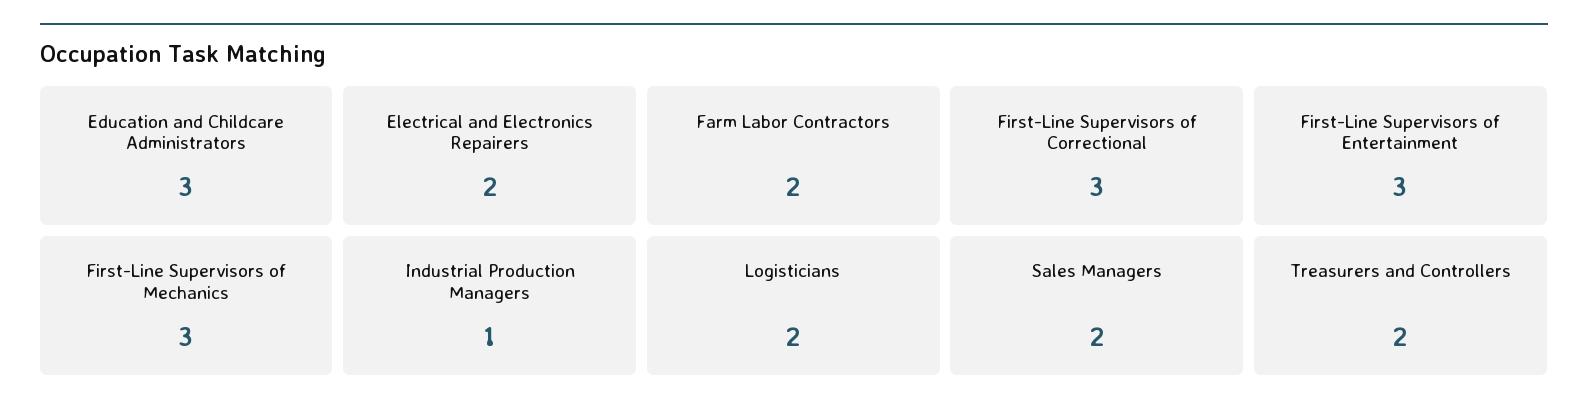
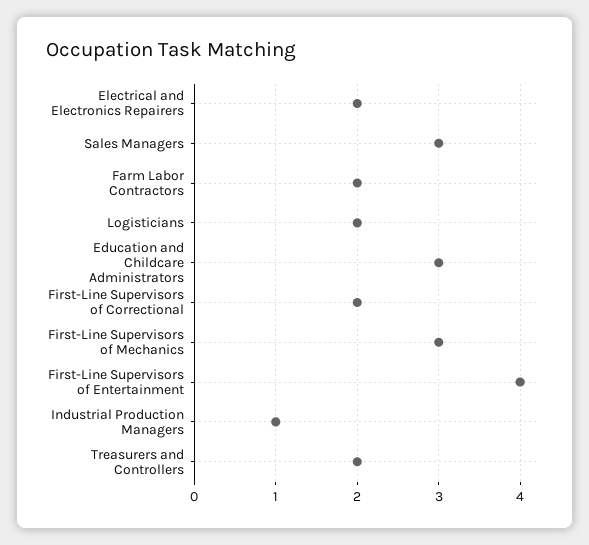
First-Line Supervisors of Correctional: 3 -> 2
First-Line Supervisors of Entertainment: 3 -> 4
Sales Managers: 2 -> 3

